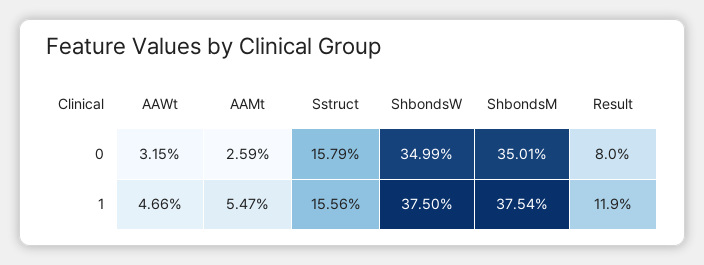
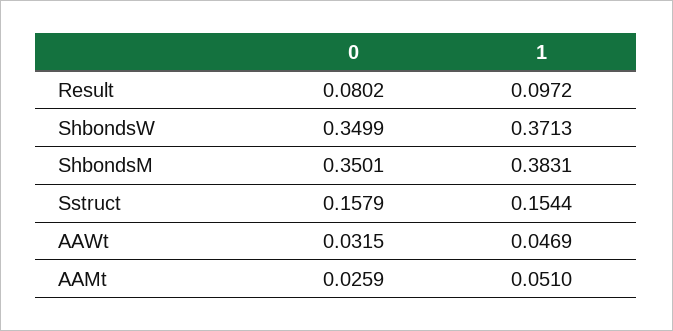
AAWt, 1: 0.0466 -> 0.0469
AAMt, 1: 0.0547 -> 0.051
Sstruct, 1: 0.1556 -> 0.1544
ShbondsW, 1: 0.375 -> 0.3713
ShbondsM, 1: 0.3754 -> 0.3831
Result, 1: 0.119 -> 0.0972

